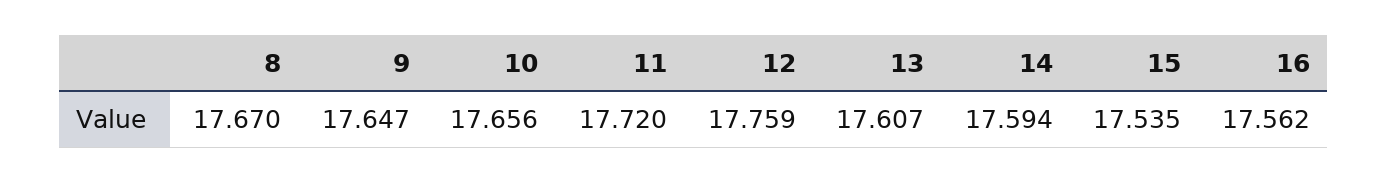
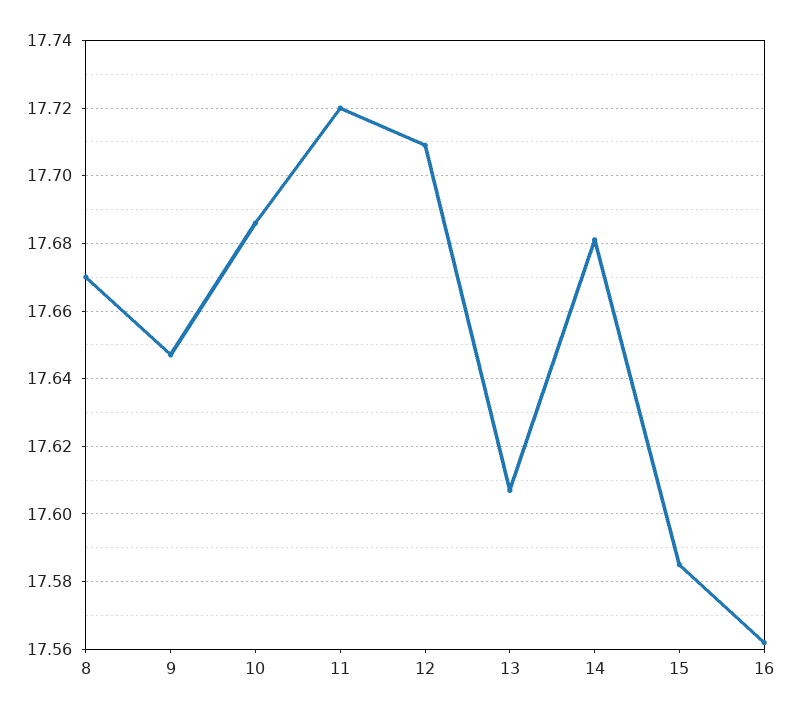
10: 17.656 -> 17.685
12: 17.759 -> 17.71
14: 17.594 -> 17.68
15: 17.535 -> 17.585

